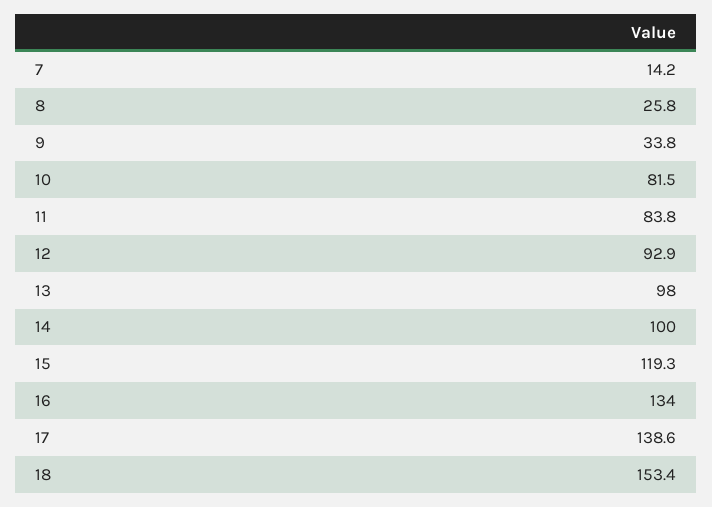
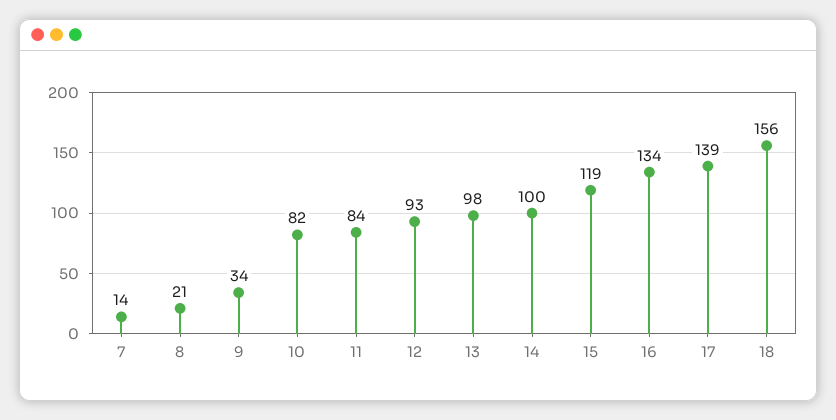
8: 25.8 -> 21
18: 153.4 -> 156

